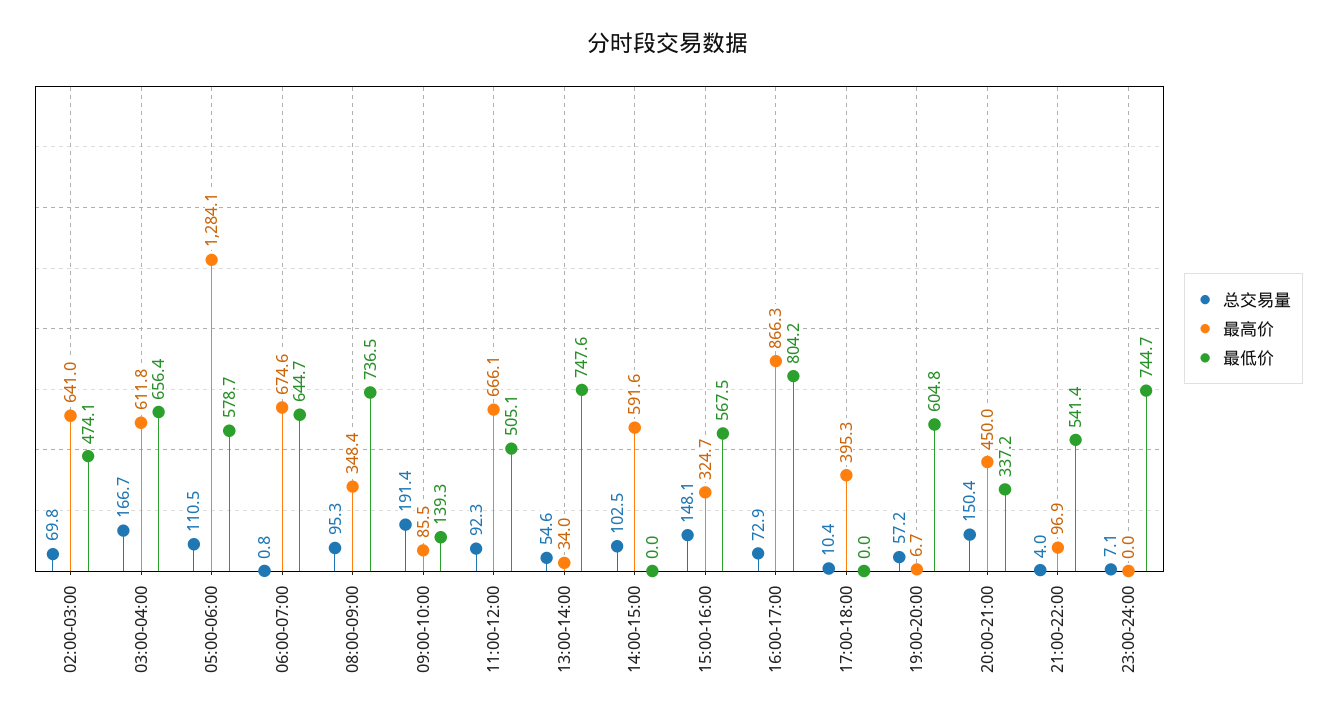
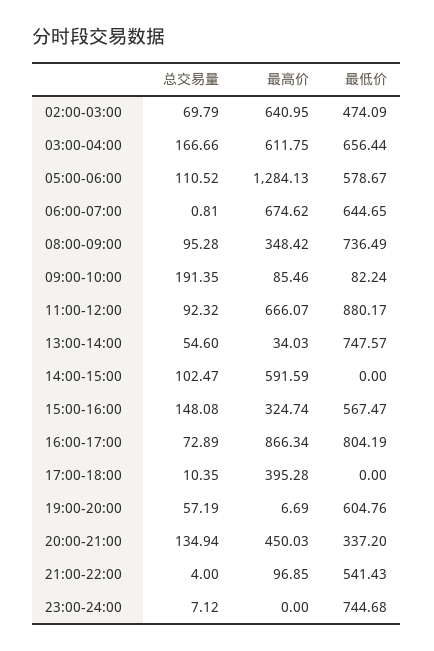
最低价, 09:00-10:00: 139.3 -> 82.24
最低价, 11:00-12:00: 505.1 -> 880.17
总交易量, 20:00-21:00: 150.4 -> 134.94

